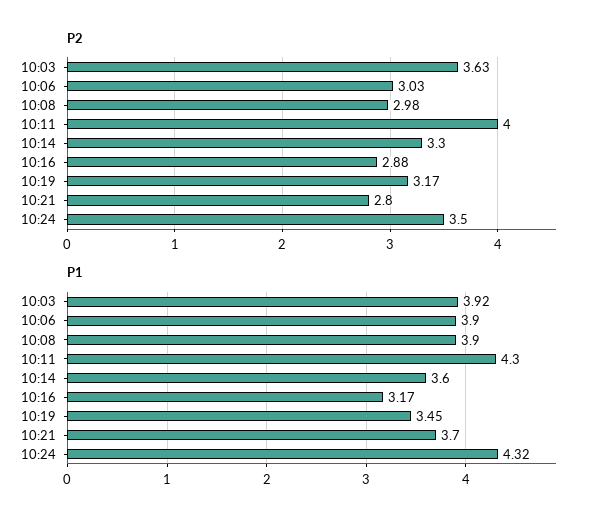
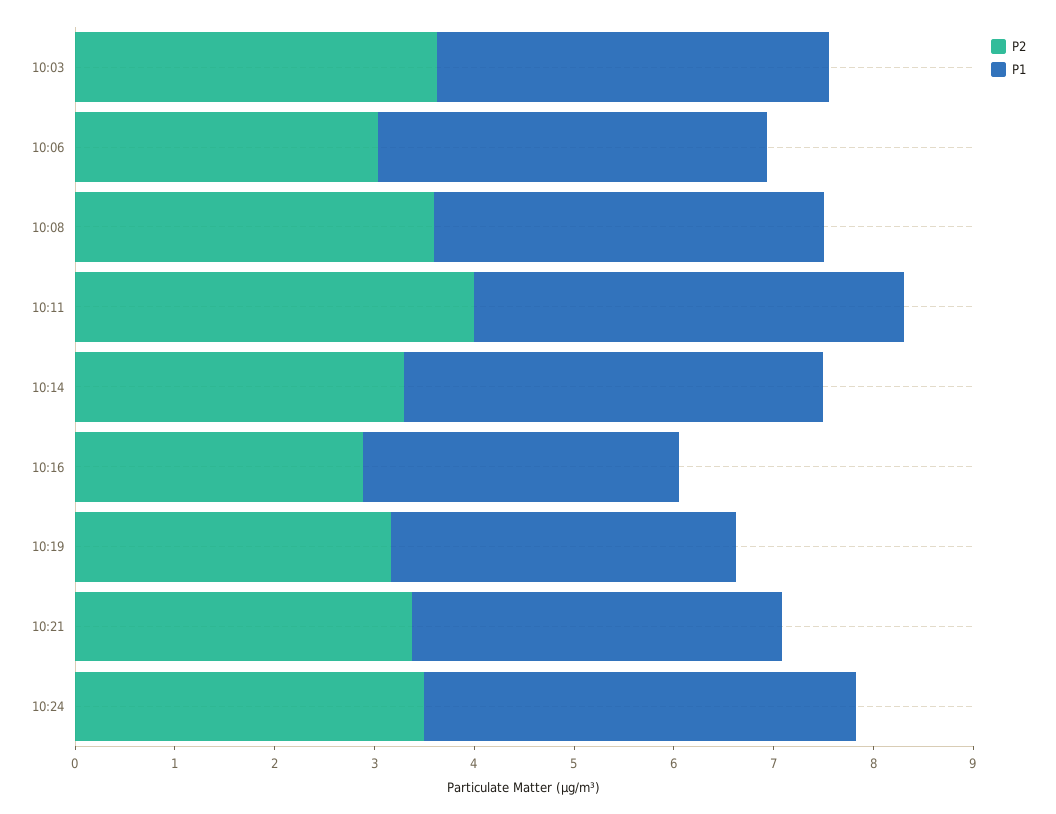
P2, 10:08: 2.98 -> 3.6
P2, 10:21: 2.8 -> 3.4
P1, 10:14: 3.6 -> 4.2

